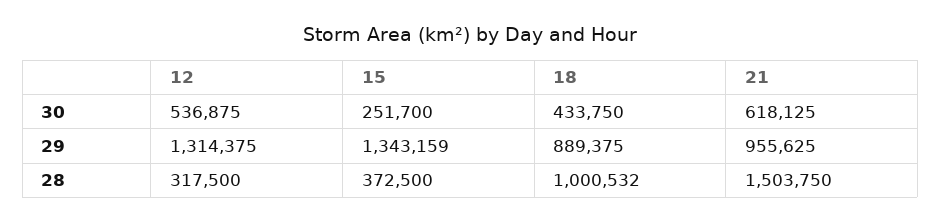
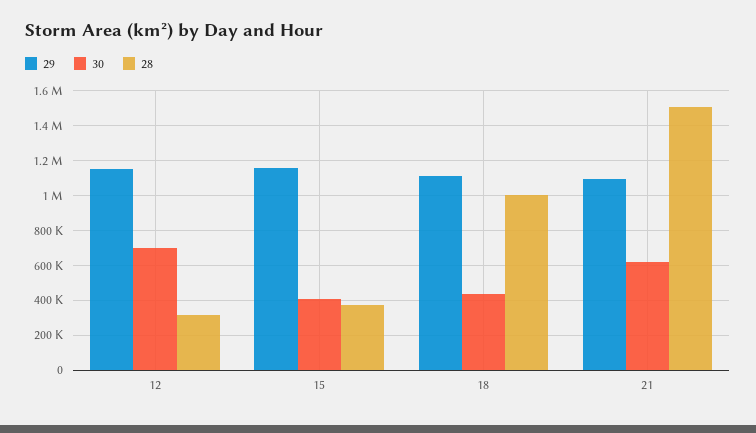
30, 12: 536875 -> 700000
30, 15: 251700 -> 400000
29, 12: 1314375 -> 1150000
29, 15: 1343159 -> 1150000
29, 18: 889375 -> 1100000
29, 21: 955625 -> 1100000

